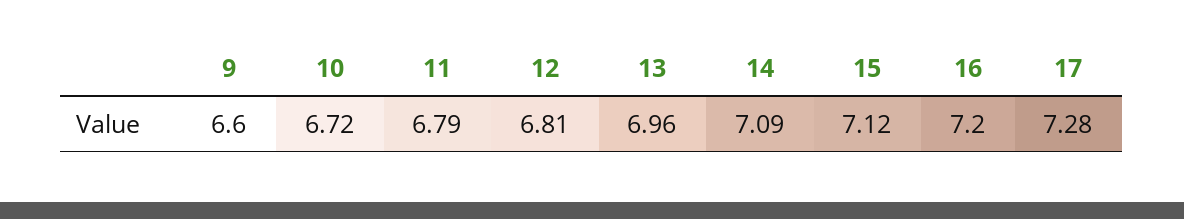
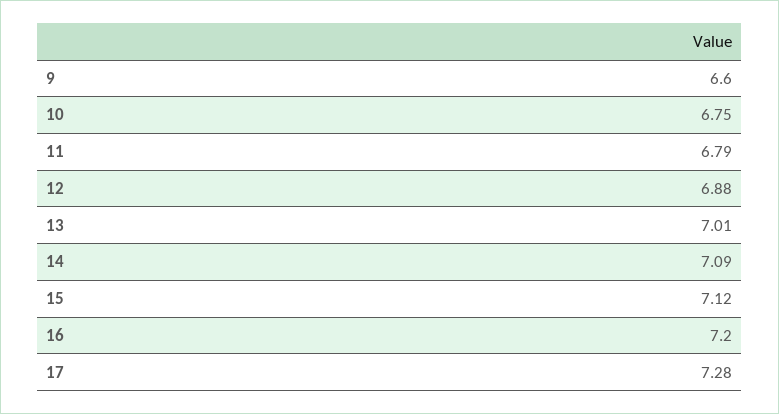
10: 6.72 -> 6.75
12: 6.81 -> 6.88
13: 6.96 -> 7.01

